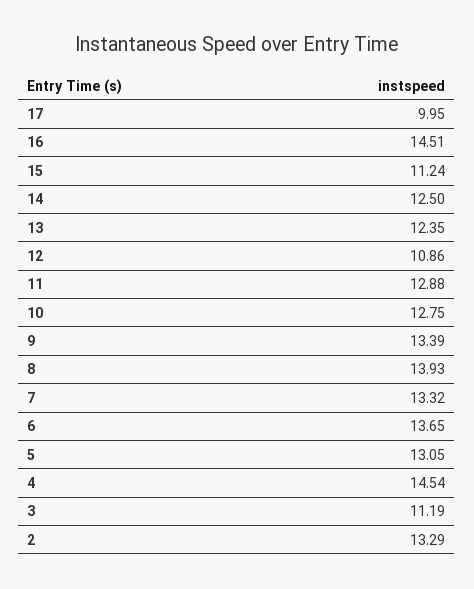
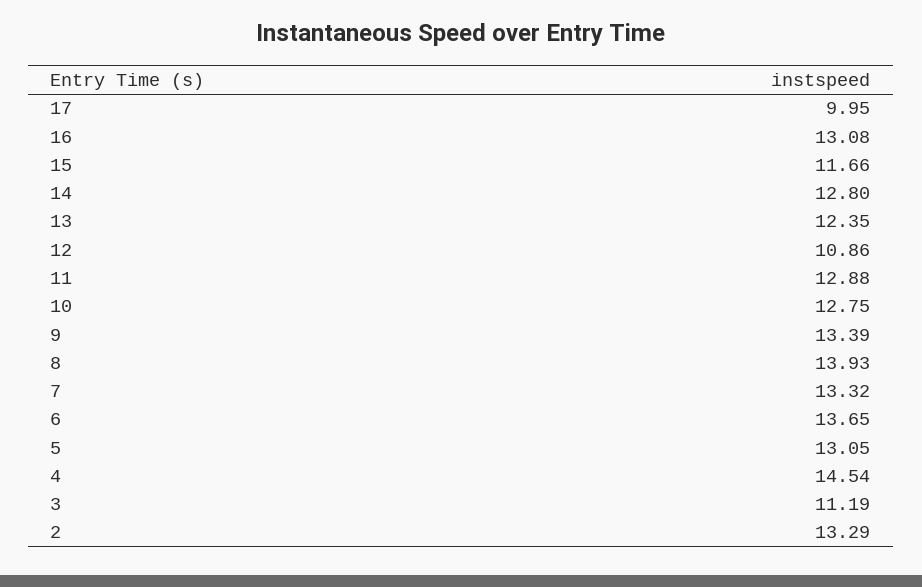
16: 14.51 -> 13.08
15: 11.24 -> 11.66
14: 12.5 -> 12.8

